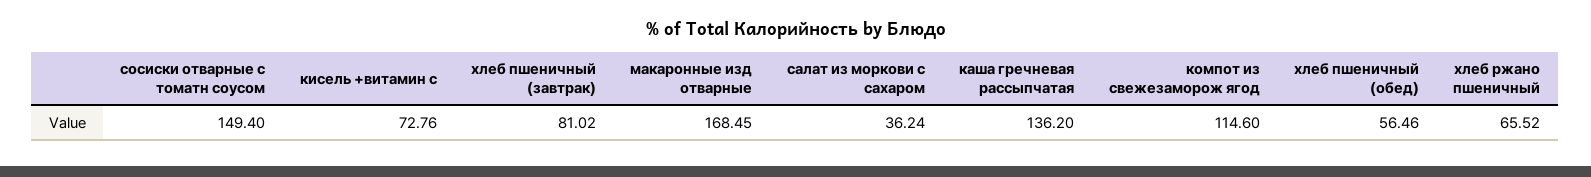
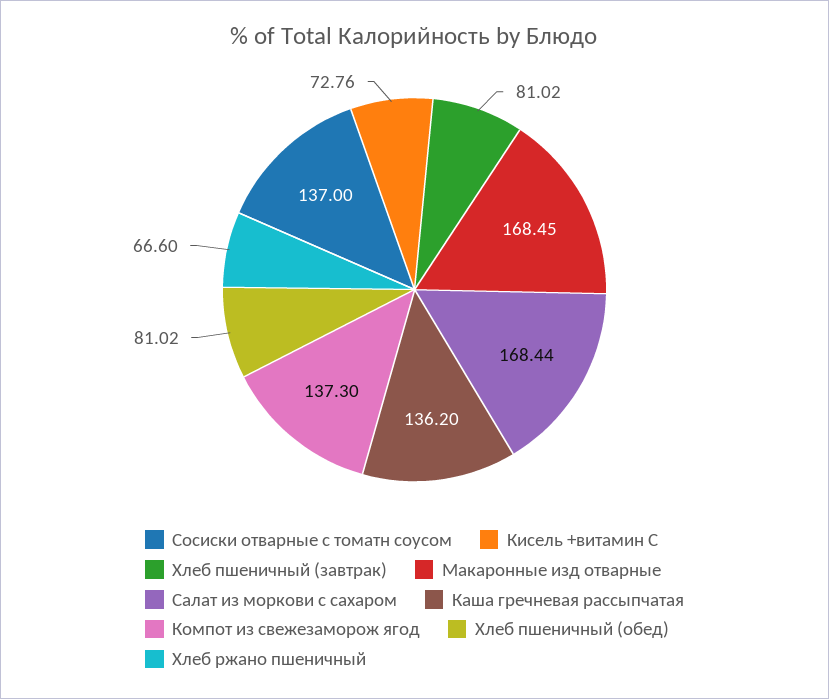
сосиски отварные с томатн соусом: 149.4 -> 137
салат из моркови с сахаром: 36.24 -> 168.44
компот из свежезаморож ягод: 114.6 -> 137.3
хлеб пшеничный (обед): 56.46 -> 81.02
хлеб ржано пшеничный: 65.52 -> 66.6

